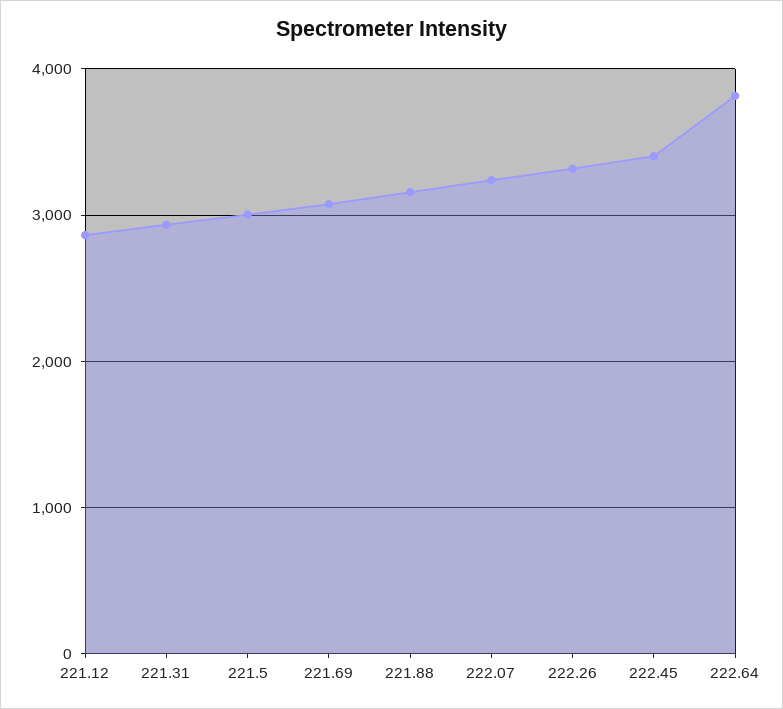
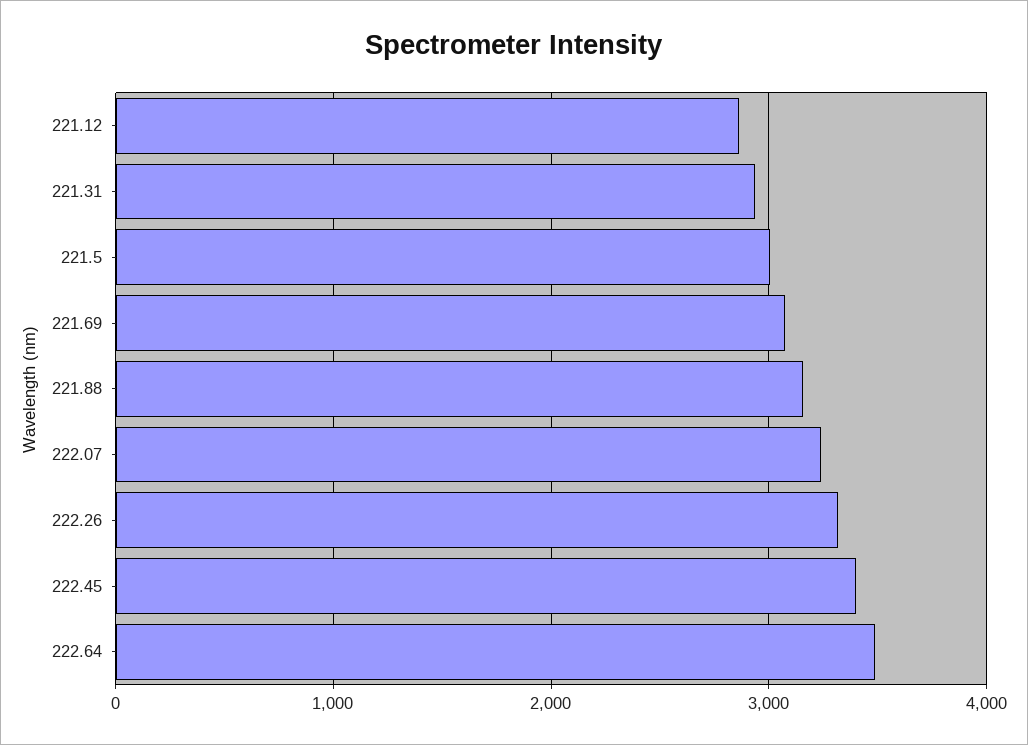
222.64: 3800 -> 3500

